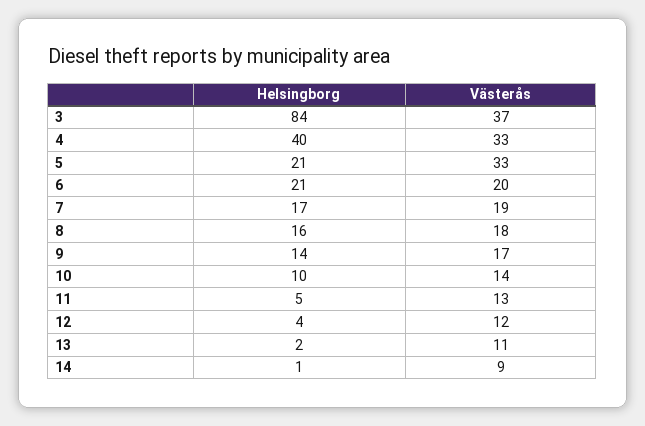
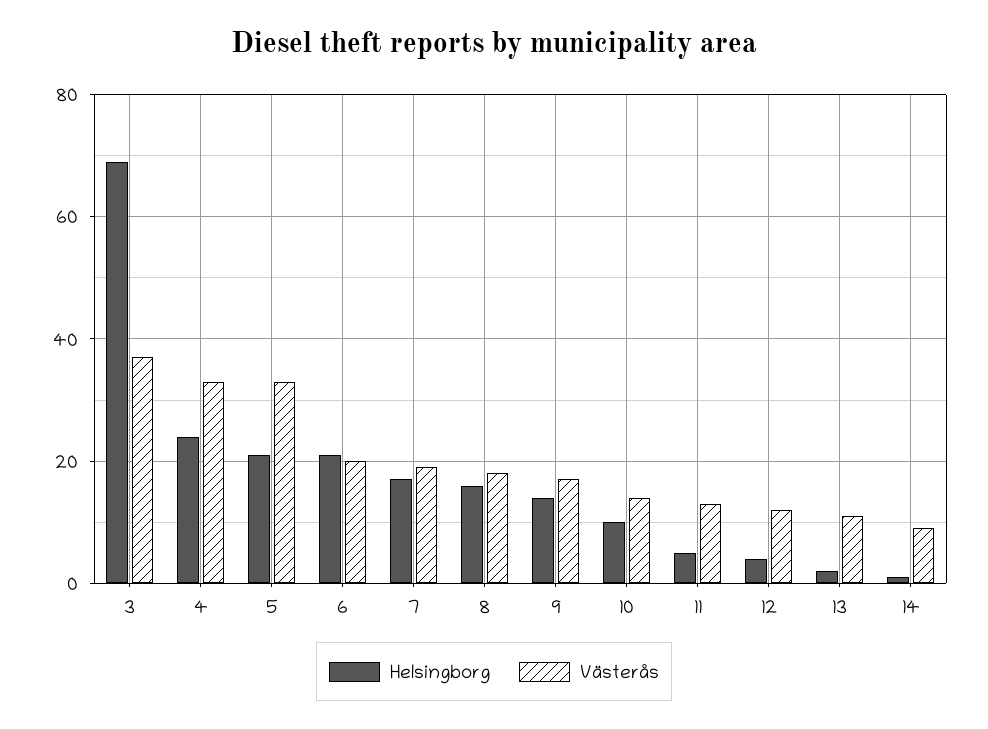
Helsingborg, 3: 84 -> 70
Helsingborg, 4: 40 -> 25

